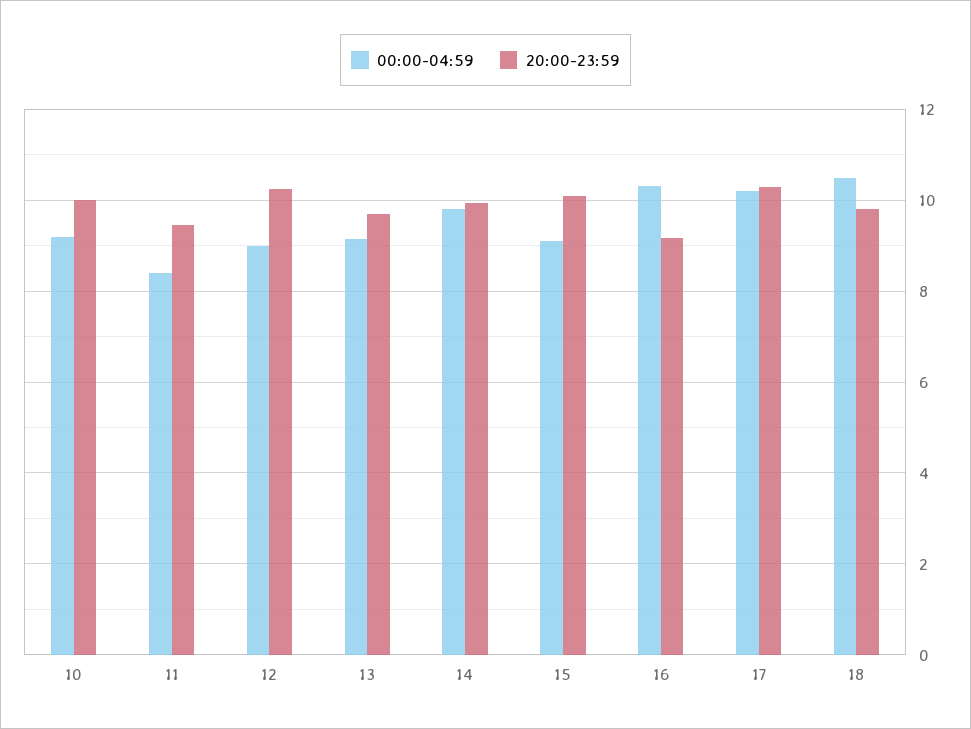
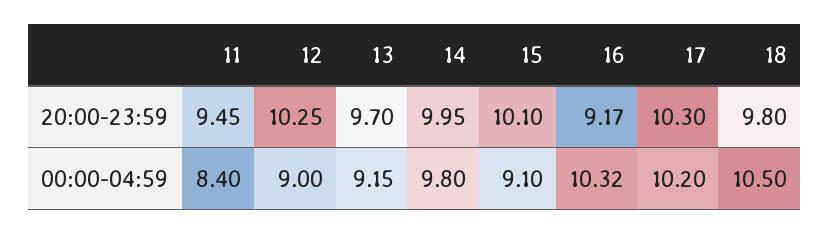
00:00-04:59, 10: 9.2 -> none
20:00-23:59, 10: 10 -> none

